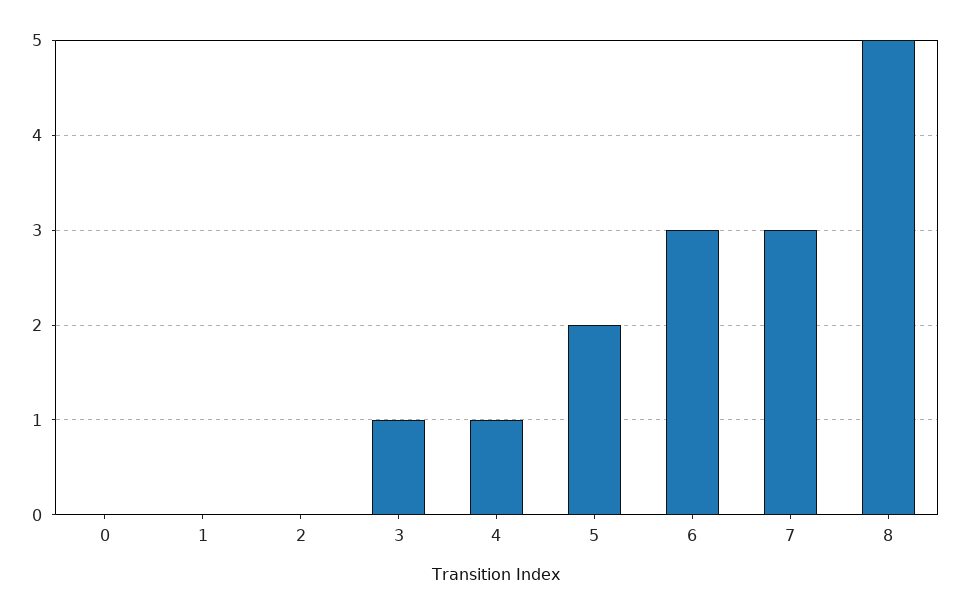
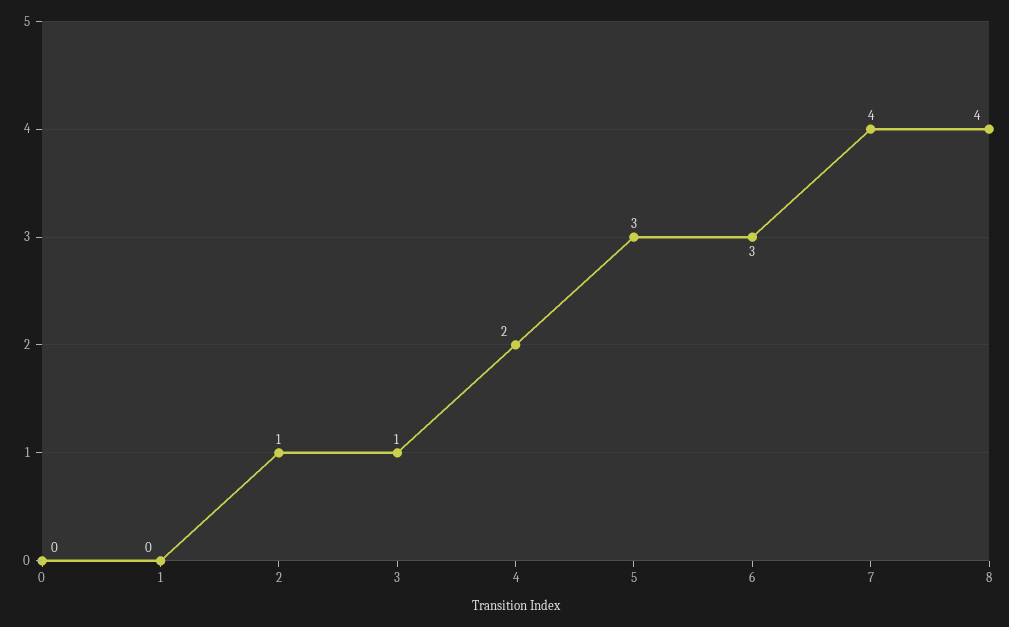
2: 0 -> 1
4: 1 -> 2
5: 2 -> 3
7: 3 -> 4
8: 5 -> 4

